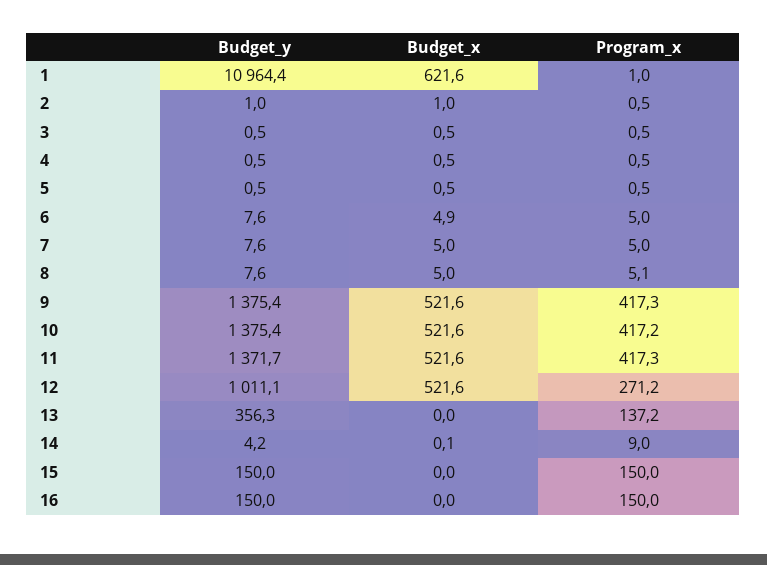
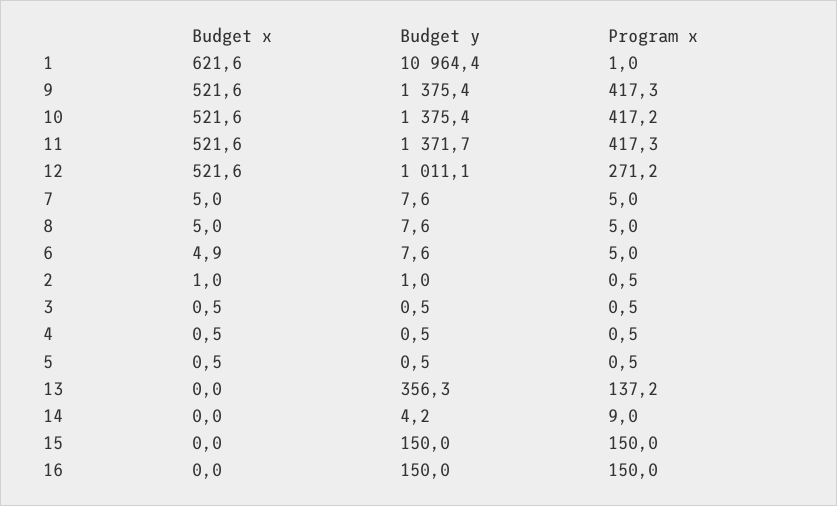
Program_x, 8: 5.1 -> 5
Budget_x, 14: 0.1 -> 0

